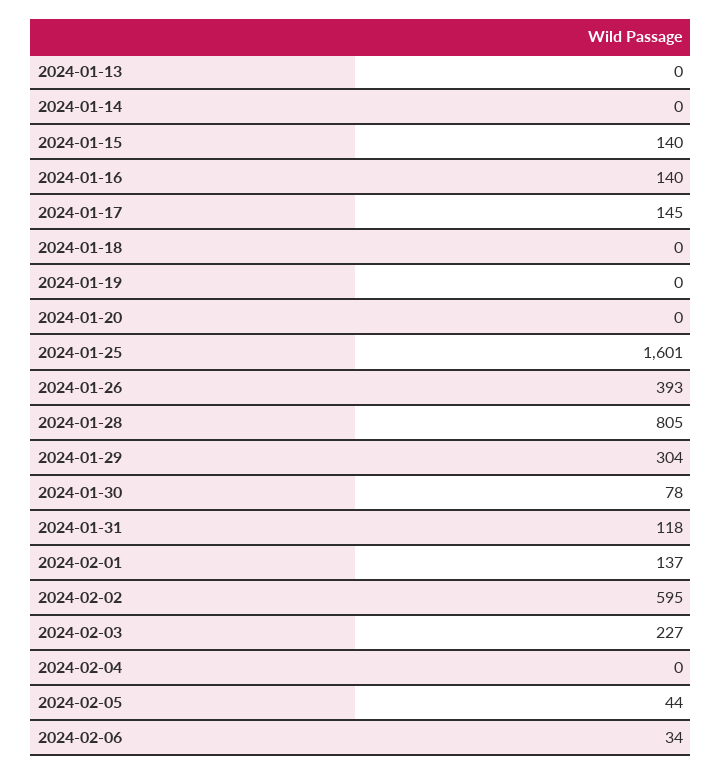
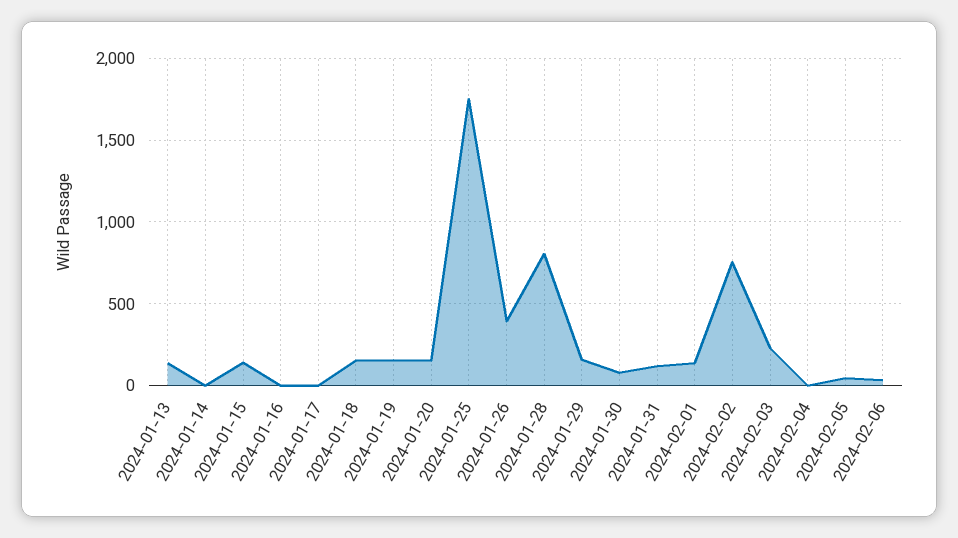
2024-01-13: 0 -> 150
2024-01-16: 140 -> 0
2024-01-17: 145 -> 0
2024-01-18: 0 -> 150
2024-01-19: 0 -> 150
2024-01-20: 0 -> 150
2024-01-25: 1601 -> 1750
2024-01-29: 304 -> 150
2024-02-02: 595 -> 750

